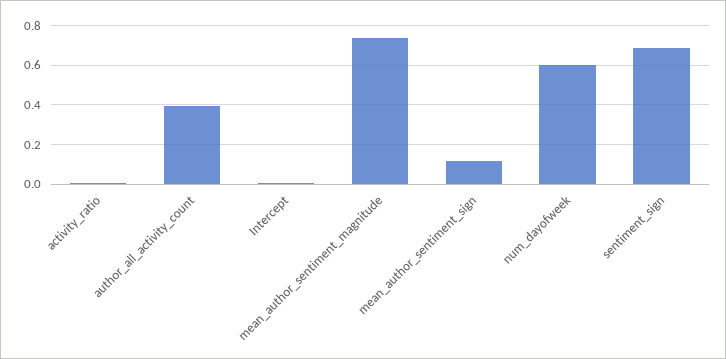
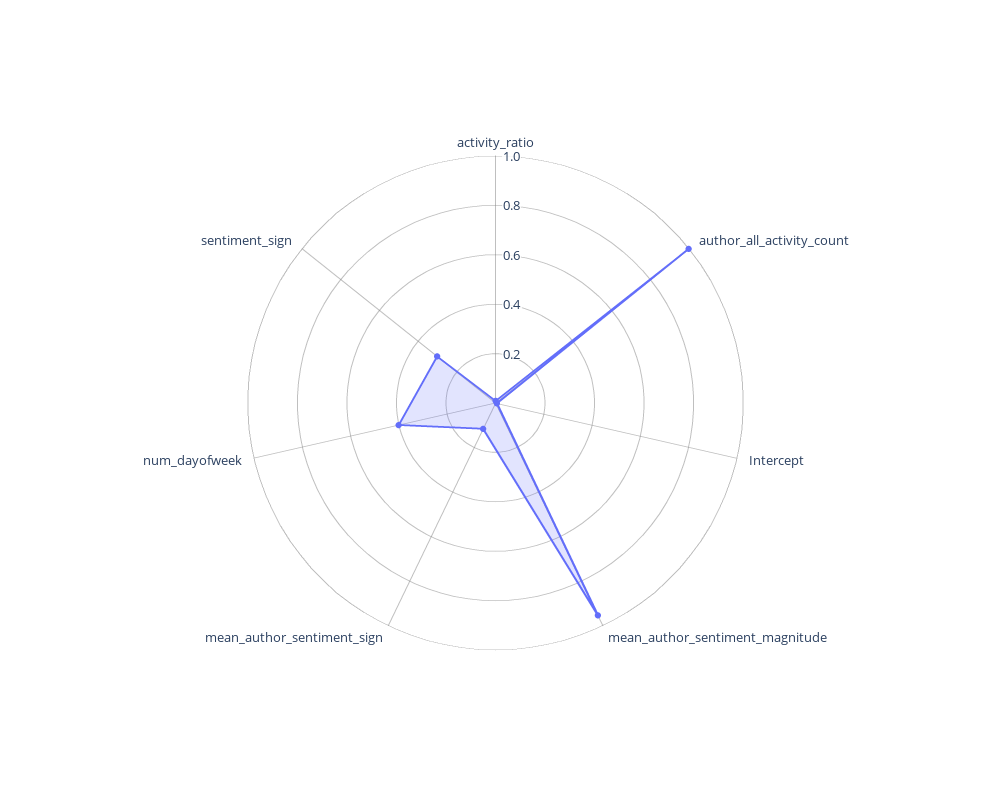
author_all_activity_count: 0.4 -> 1
mean_author_sentiment_magnitude: 0.75 -> 0.95
num_dayofweek: 0.6 -> 0.4
sentiment_sign: 0.7 -> 0.3

